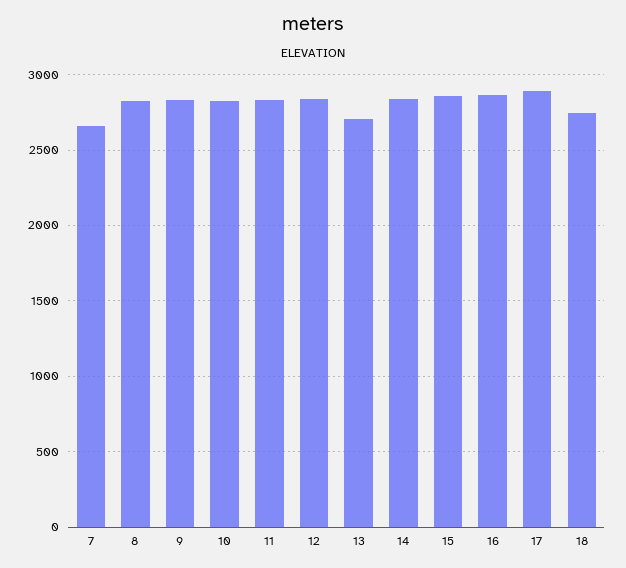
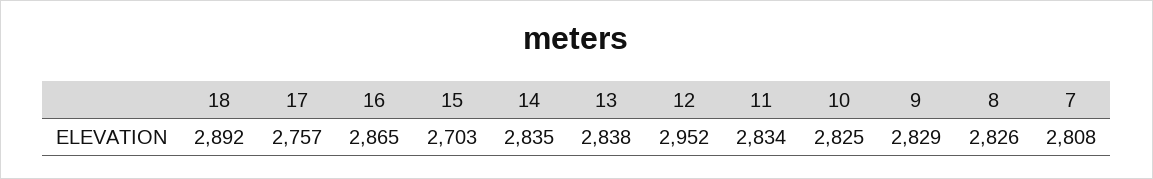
7: 2650 -> 2808
12: 2850 -> 2952
13: 2700 -> 2838
15: 2850 -> 2703
17: 2900 -> 2757
18: 2750 -> 2892

